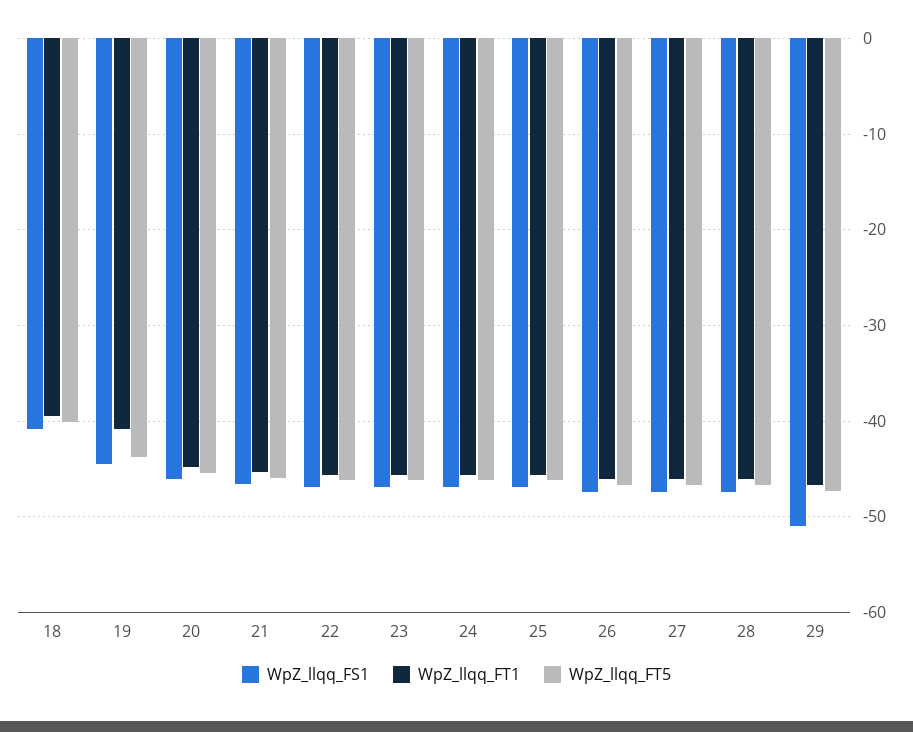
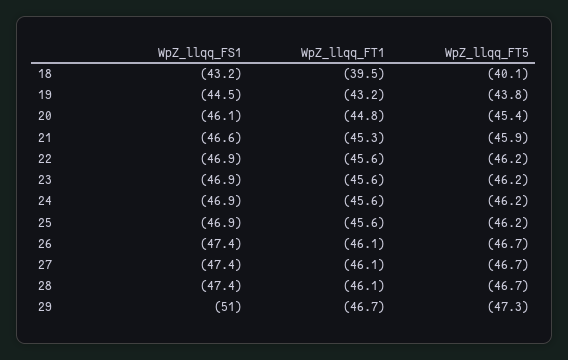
WpZ_llqq_FS1, 18: -41 -> -43.2
WpZ_llqq_FT1, 19: -41 -> -43.2

